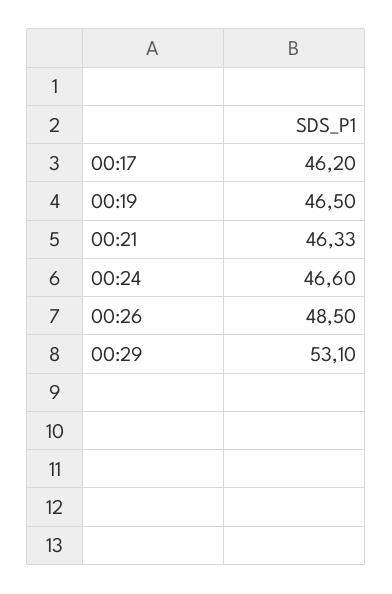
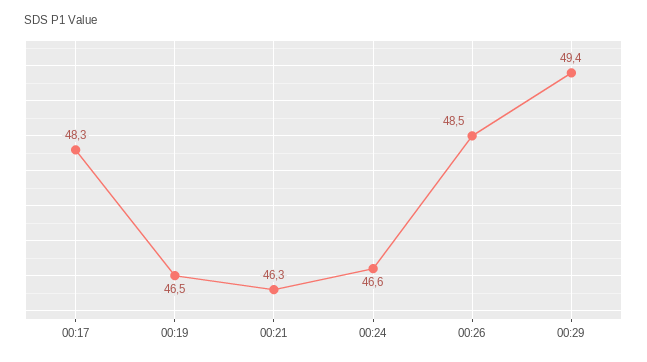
00:17: 46.2 -> 48.3
00:29: 53.1 -> 49.4

